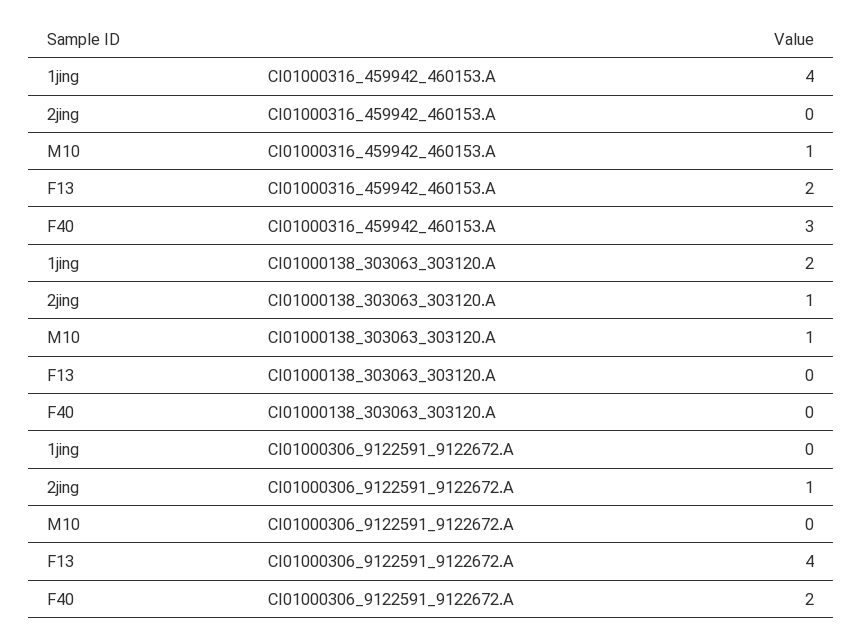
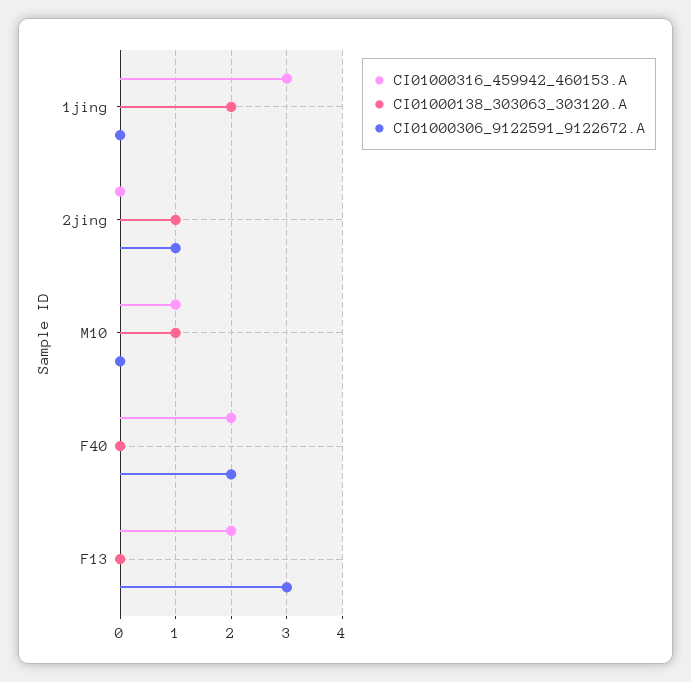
CI01000316_459942_460153.A, 1jing: 4 -> 3
CI01000316_459942_460153.A, F40: 3 -> 2
CI01000306_9122591_9122672.A, F13: 4 -> 3

